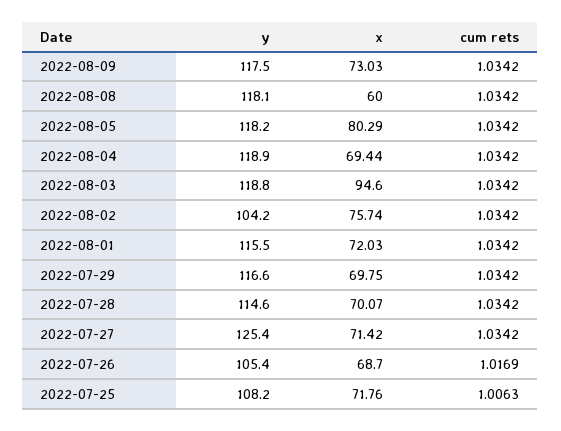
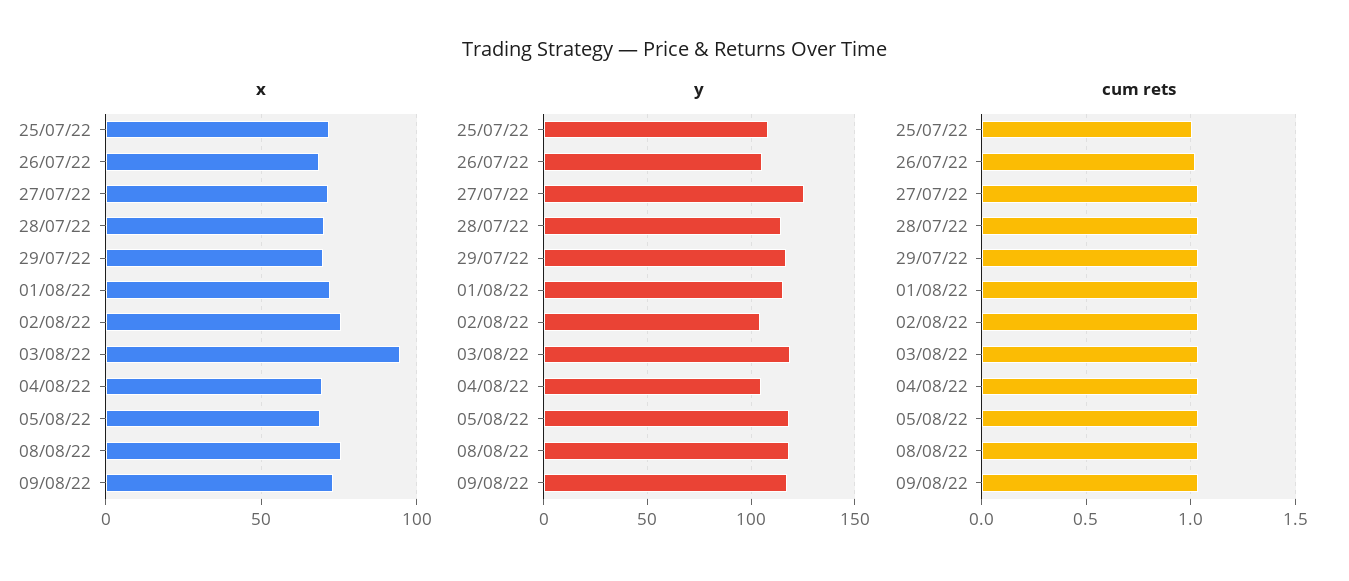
x, 2022-08-08: 60 -> 75
x, 2022-08-05: 80.29 -> 70
y, 2022-08-04: 118.9 -> 105

